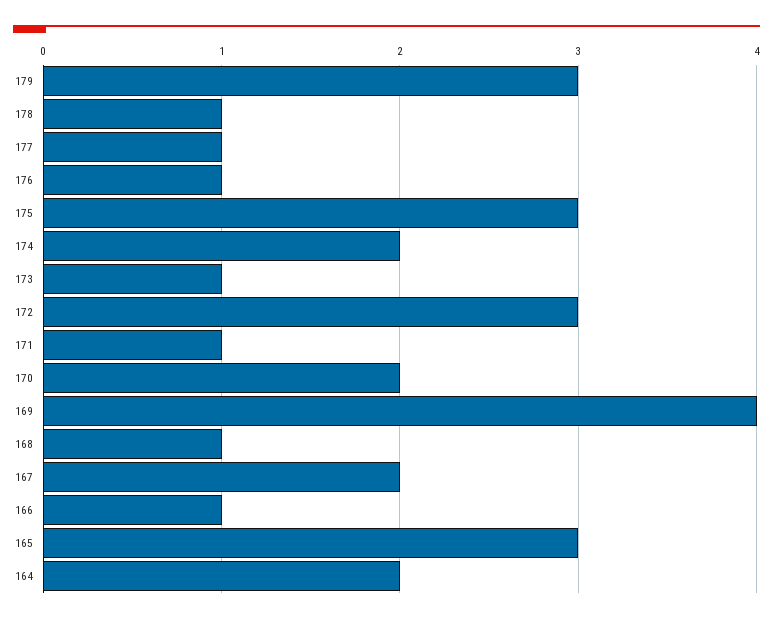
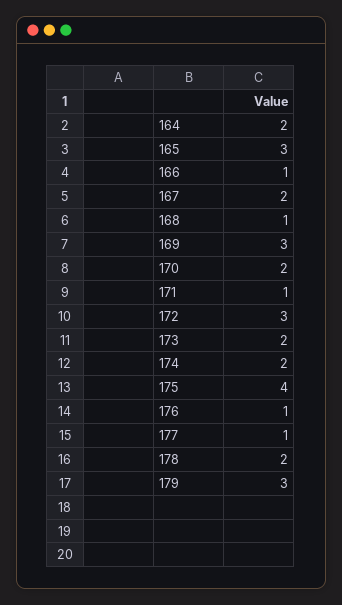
178: 1 -> 2
175: 3 -> 4
173: 1 -> 2
169: 4 -> 3

